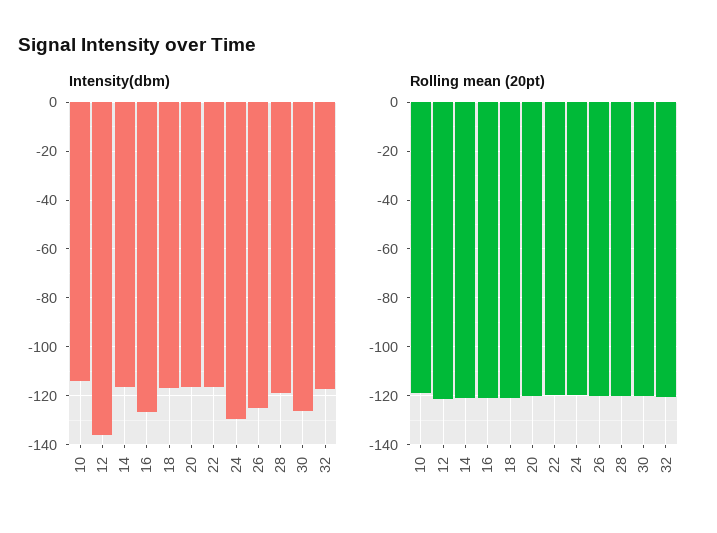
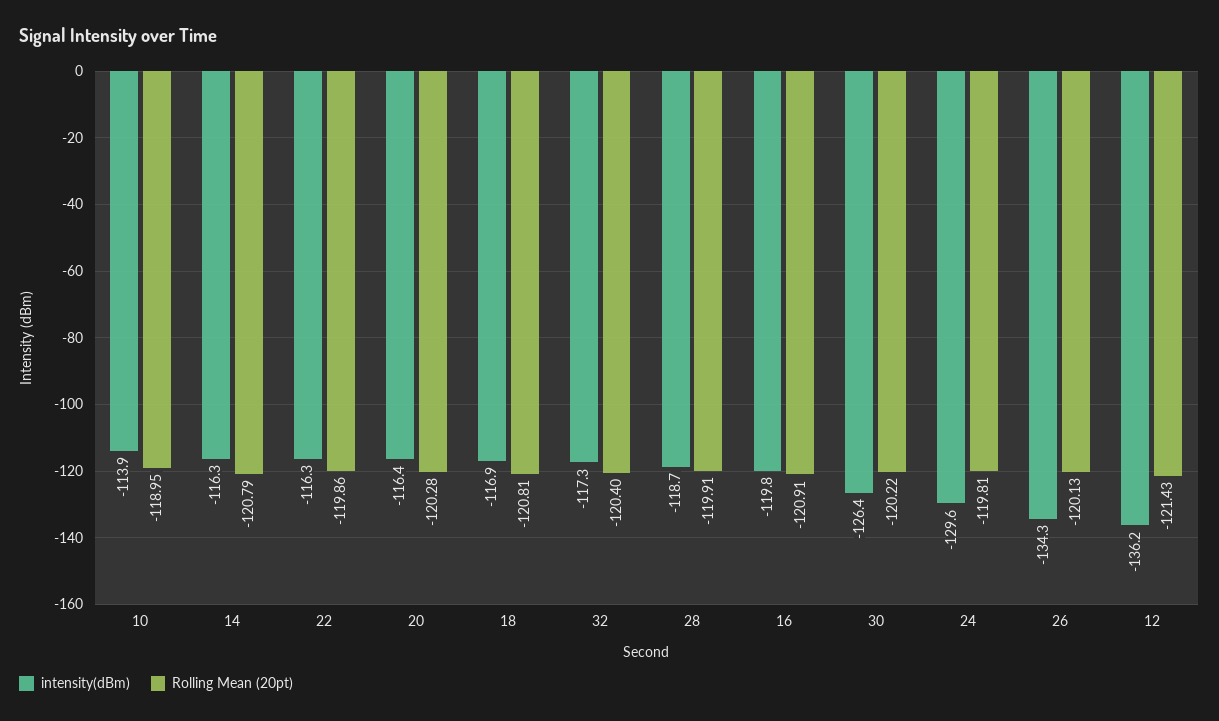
Intensity(dbm), 16: -127.5 -> -119.8
Intensity(dbm), 26: -125 -> -134.3

